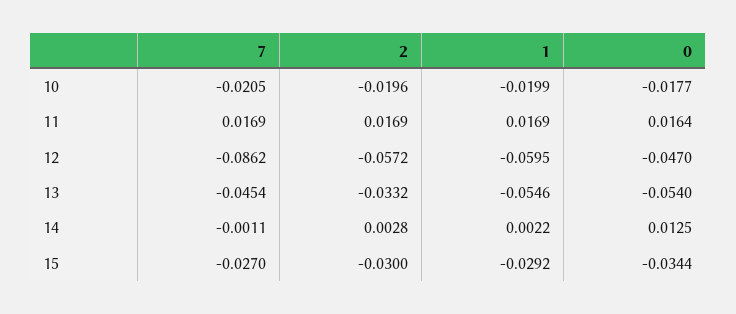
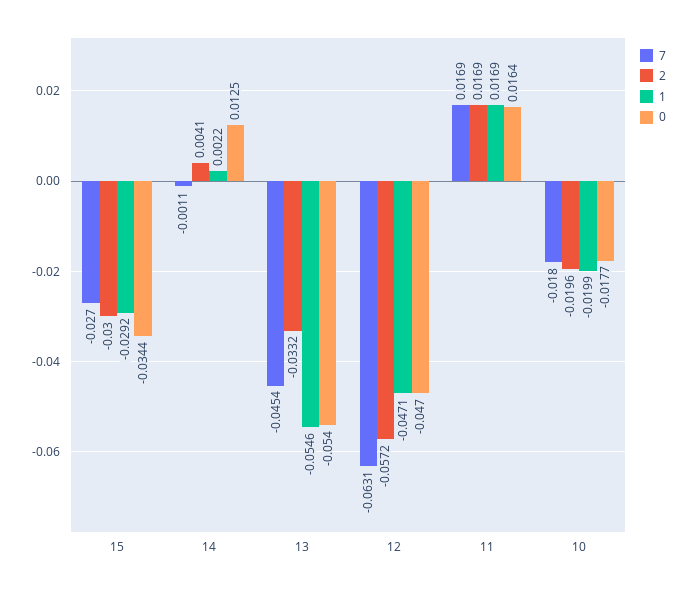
7, 10: -0.0205 -> -0.018
7, 12: -0.0862 -> -0.0631
1, 12: -0.0595 -> -0.0471
2, 14: 0.0028 -> 0.0041

